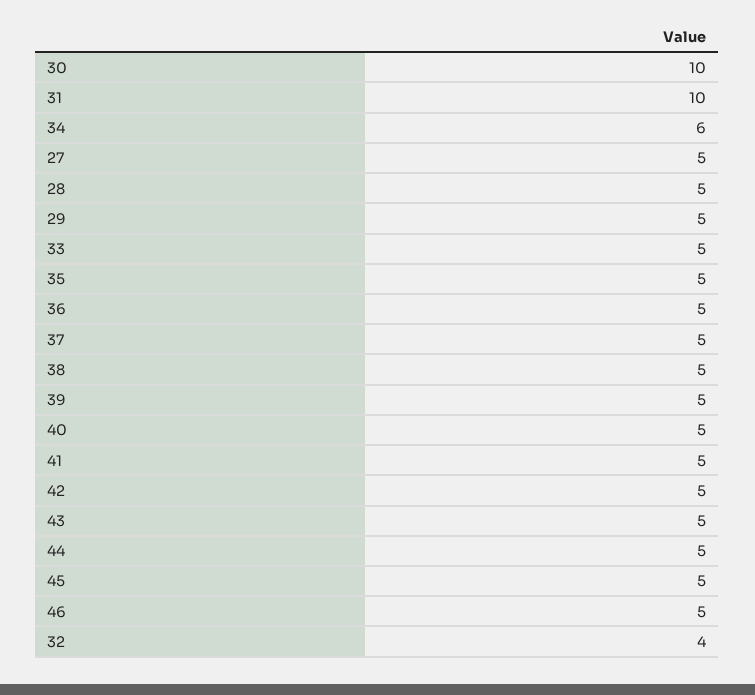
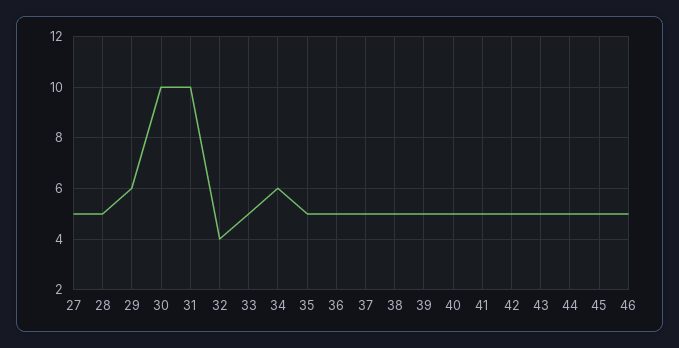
29: 5 -> 6

